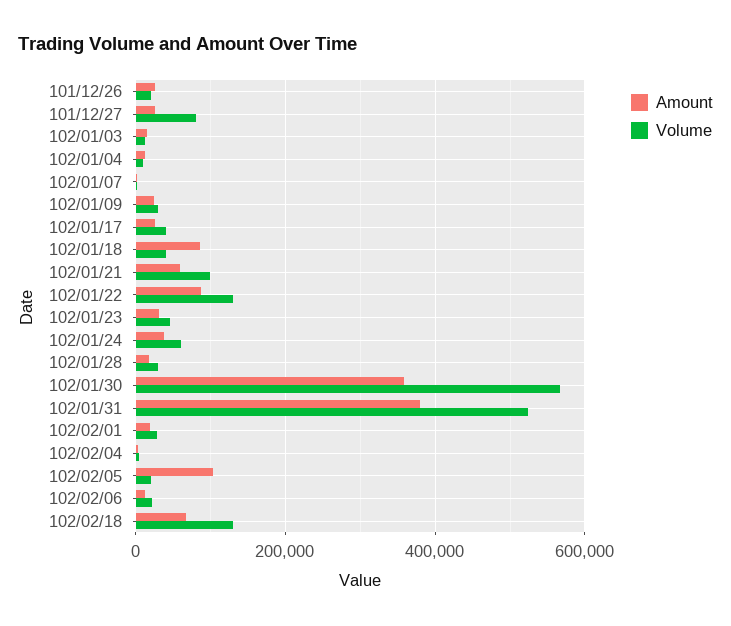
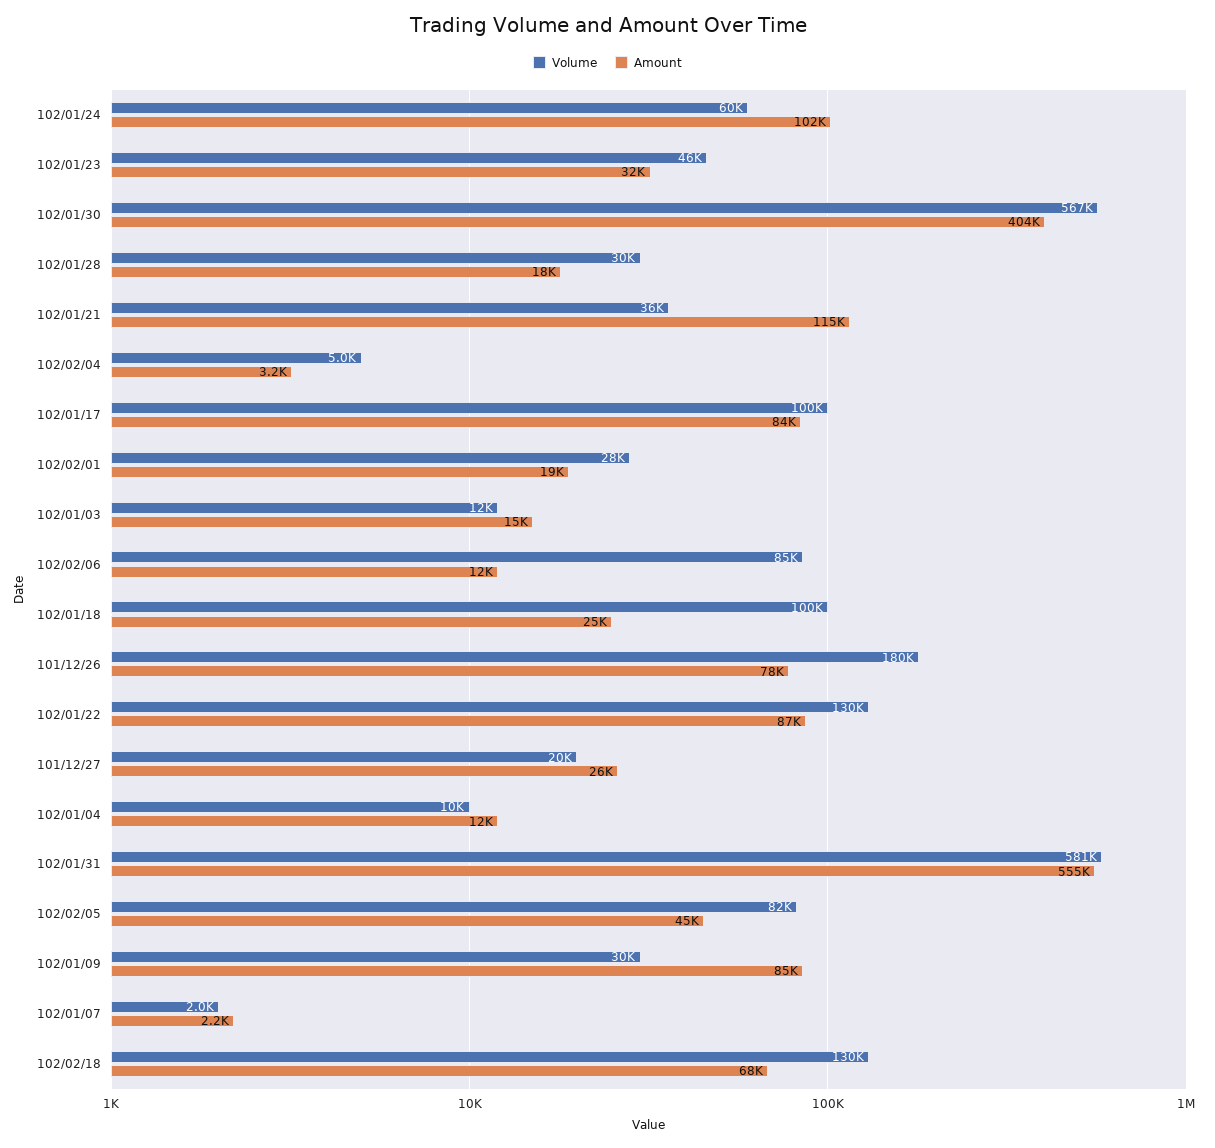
Amount, 101/12/26: 20000 -> 78000
Volume, 101/12/26: 20000 -> 180000
Volume, 101/12/27: 80000 -> 20000
Amount, 102/01/09: 20000 -> 85000
Amount, 102/01/17: 20000 -> 84000
Volume, 102/01/17: 40000 -> 100000
Amount, 102/01/18: 80000 -> 25000
Volume, 102/01/18: 40000 -> 100000
Amount, 102/01/21: 60000 -> 115000
Volume, 102/01/21: 100000 -> 36000
Amount, 102/01/24: 40000 -> 102000
Amount, 102/01/30: 360000 -> 404000
Amount, 102/01/31: 380000 -> 555000
Volume, 102/01/31: 520000 -> 581000
Amount, 102/02/05: 100000 -> 45000
Volume, 102/02/05: 20000 -> 82000
Volume, 102/02/06: 20000 -> 85000

